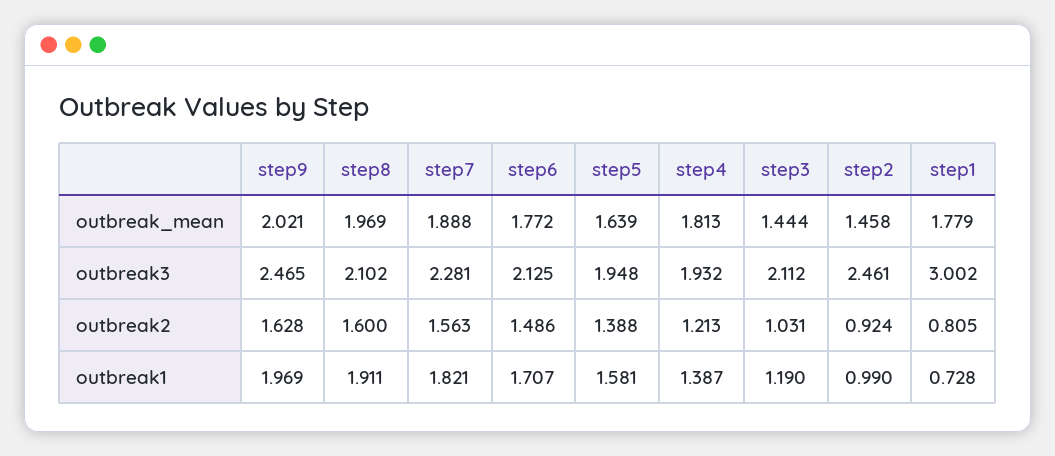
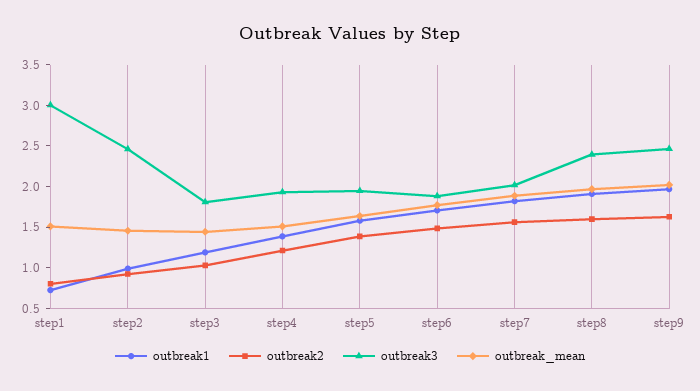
outbreak_mean, step4: 1.813 -> 1.5
outbreak_mean, step1: 1.779 -> 1.5
outbreak3, step8: 2.102 -> 2.4
outbreak3, step7: 2.281 -> 2
outbreak3, step6: 2.125 -> 1.9
outbreak3, step3: 2.112 -> 1.8

